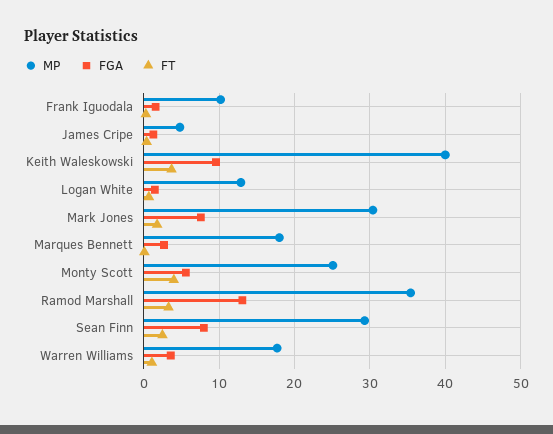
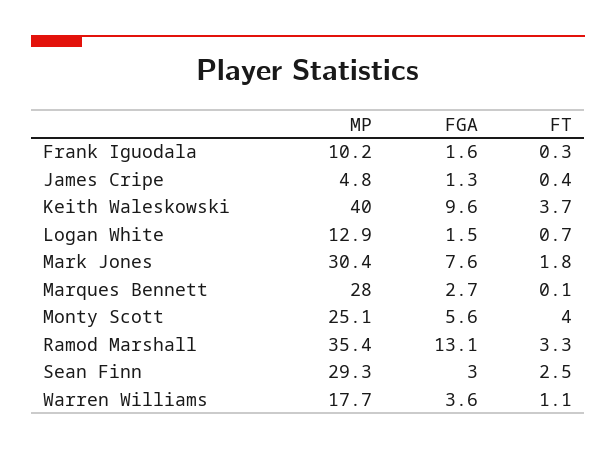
MP, Marques Bennett: 18 -> 28
FGA, Sean Finn: 8 -> 3

